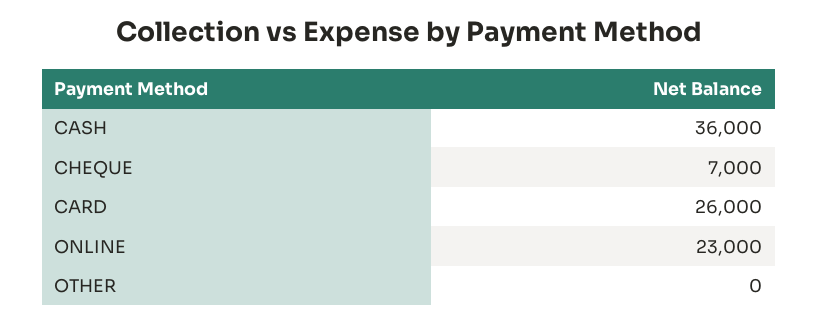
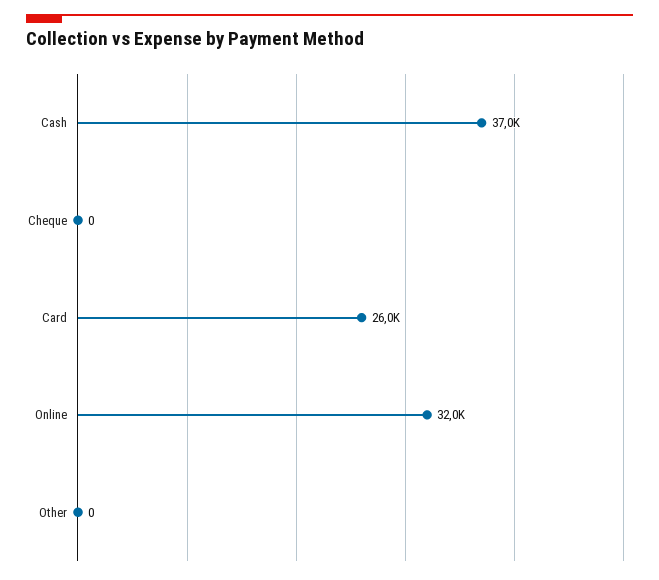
CASH: 36000 -> 37000
CHEQUE: 7000 -> 0
ONLINE: 23000 -> 32000

